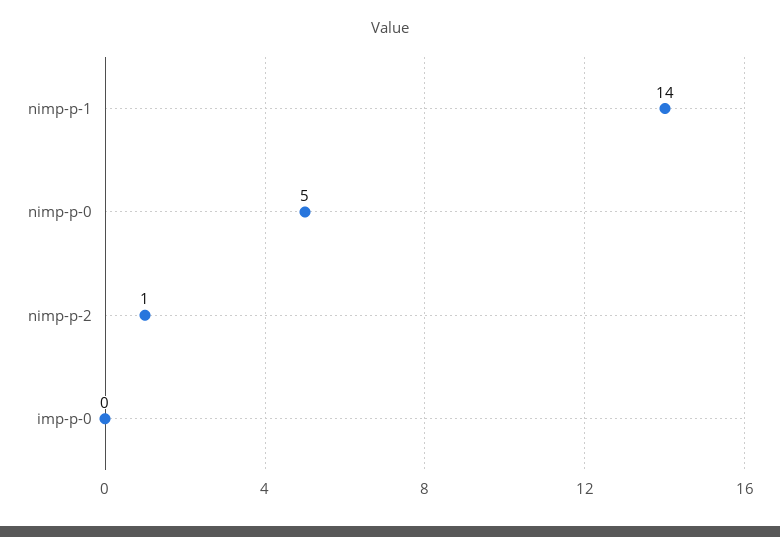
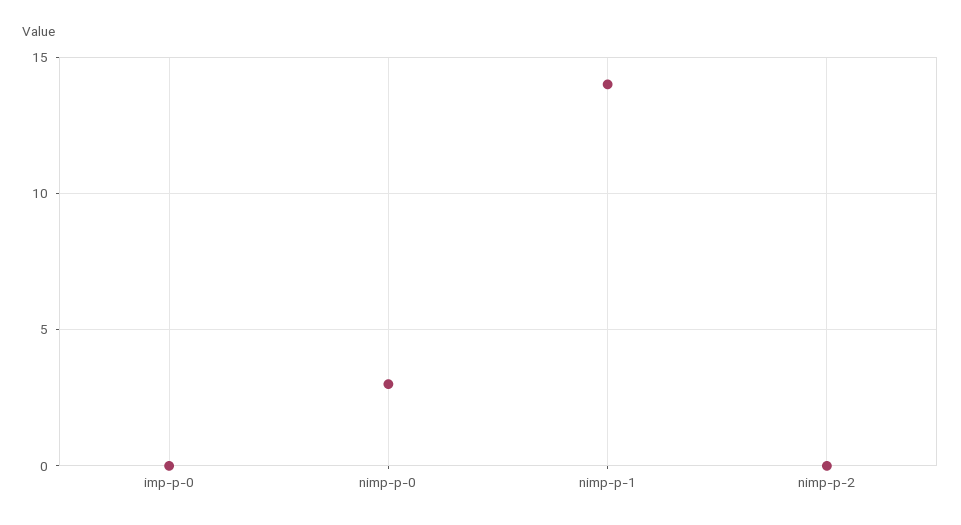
nimp-p-0: 5 -> 3
nimp-p-2: 1 -> 0

